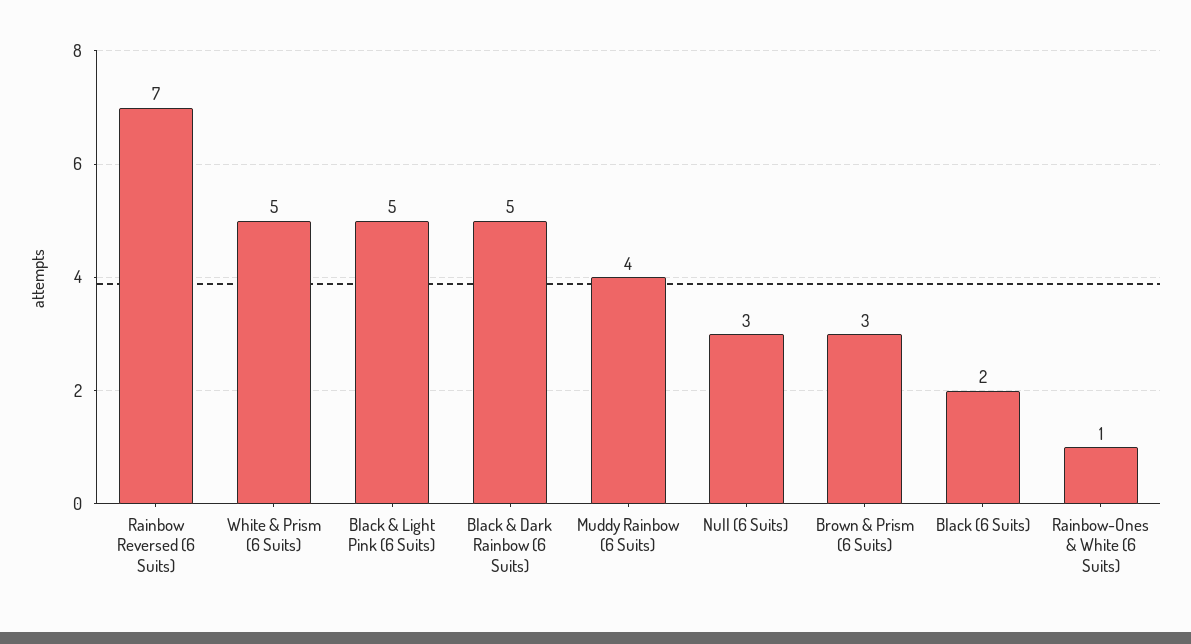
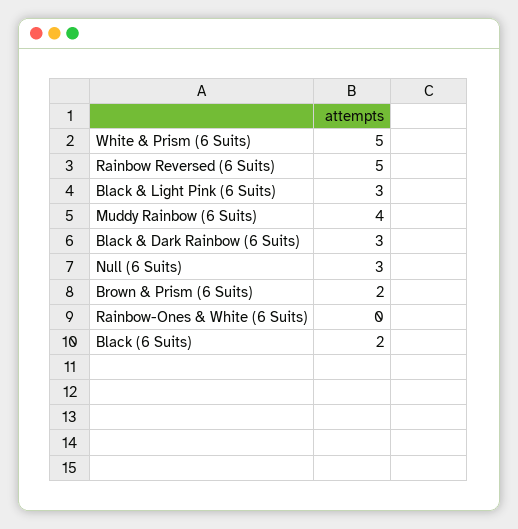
Rainbow Reversed (6 Suits): 7 -> 5
Black & Light Pink (6 Suits): 5 -> 3
Black & Dark Rainbow (6 Suits): 5 -> 3
Brown & Prism (6 Suits): 3 -> 2
Rainbow-Ones & White (6 Suits): 1 -> 0

